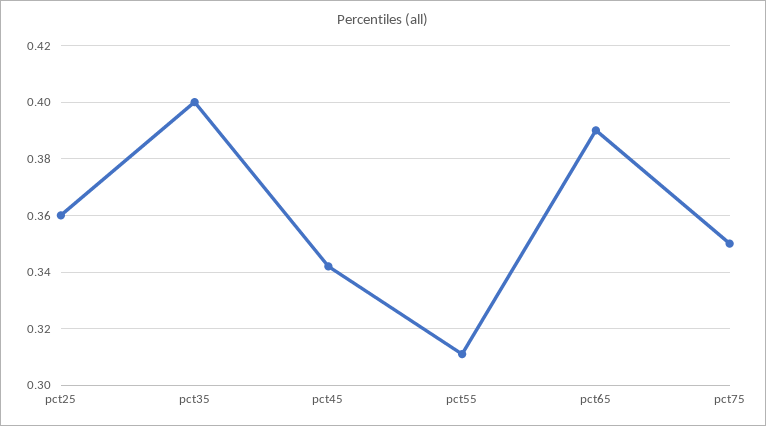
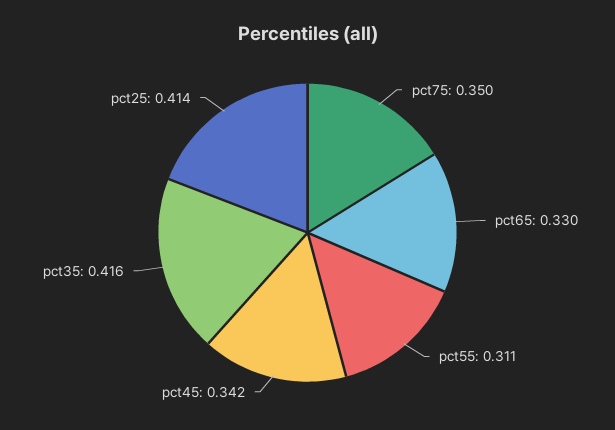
pct25: 0.36 -> 0.414
pct35: 0.4 -> 0.416
pct65: 0.39 -> 0.33

